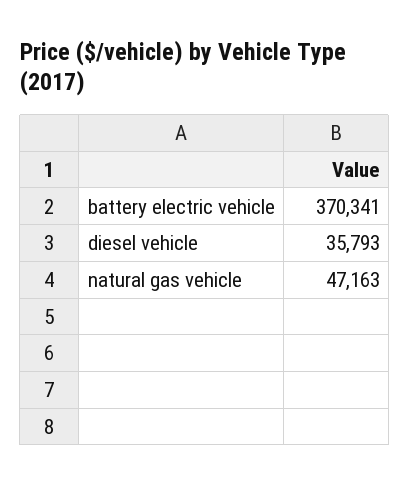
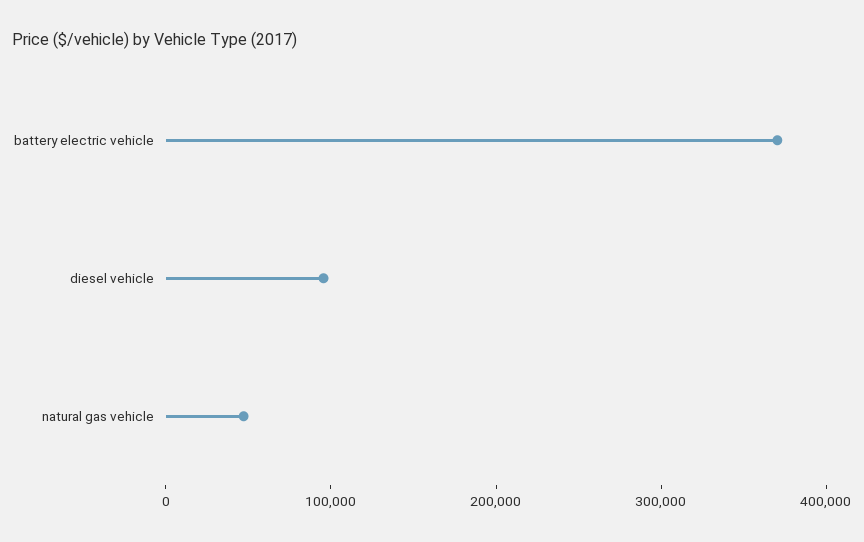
diesel vehicle: 35793 -> 100000

